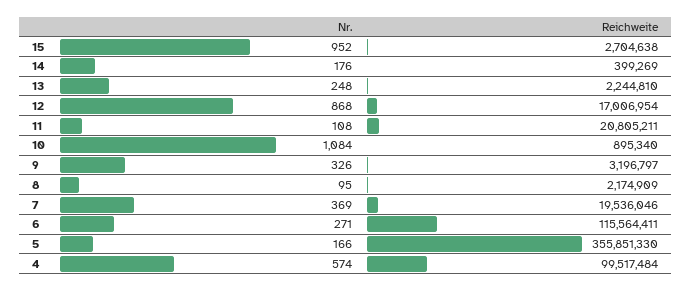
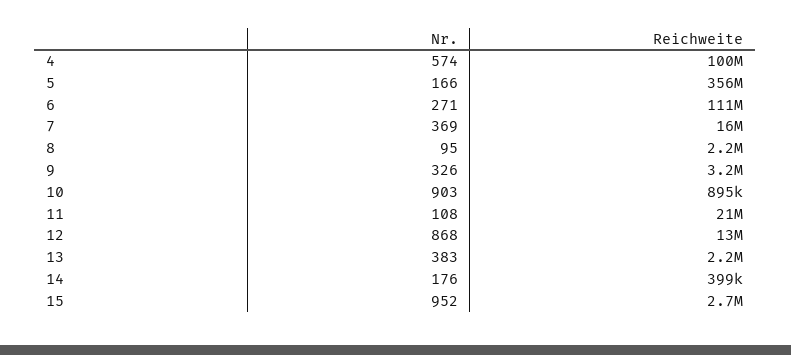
Nr., 13: 248 -> 383
Reichweite, 12: 17006954 -> 13000000
Nr., 10: 1084 -> 903
Reichweite, 7: 19536046 -> 16000000
Reichweite, 6: 115564411 -> 111000000

